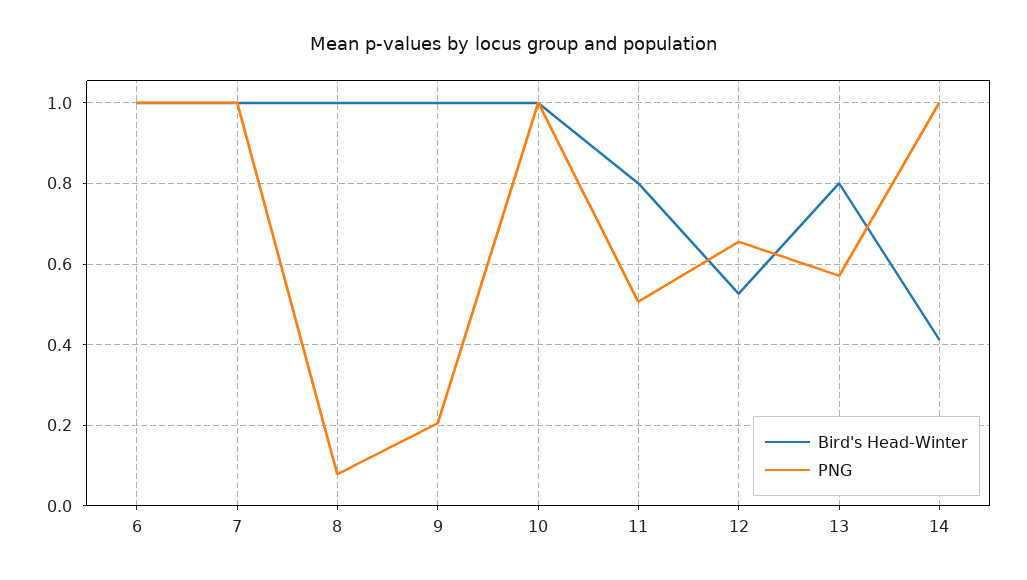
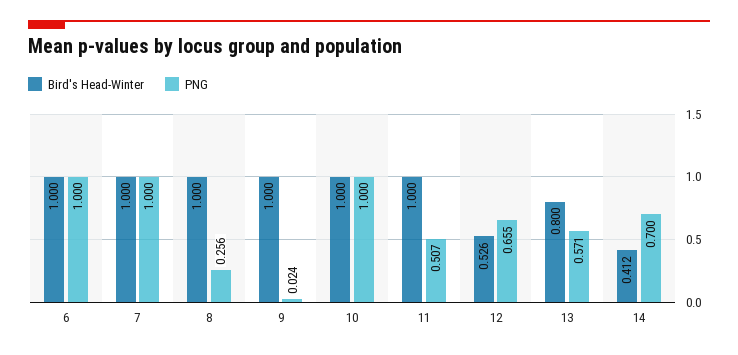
PNG, 8: 0.08 -> 0.256
PNG, 9: 0.2 -> 0.024
Bird's Head-Winter, 11: 0.8 -> 1
PNG, 14: 1 -> 0.7

